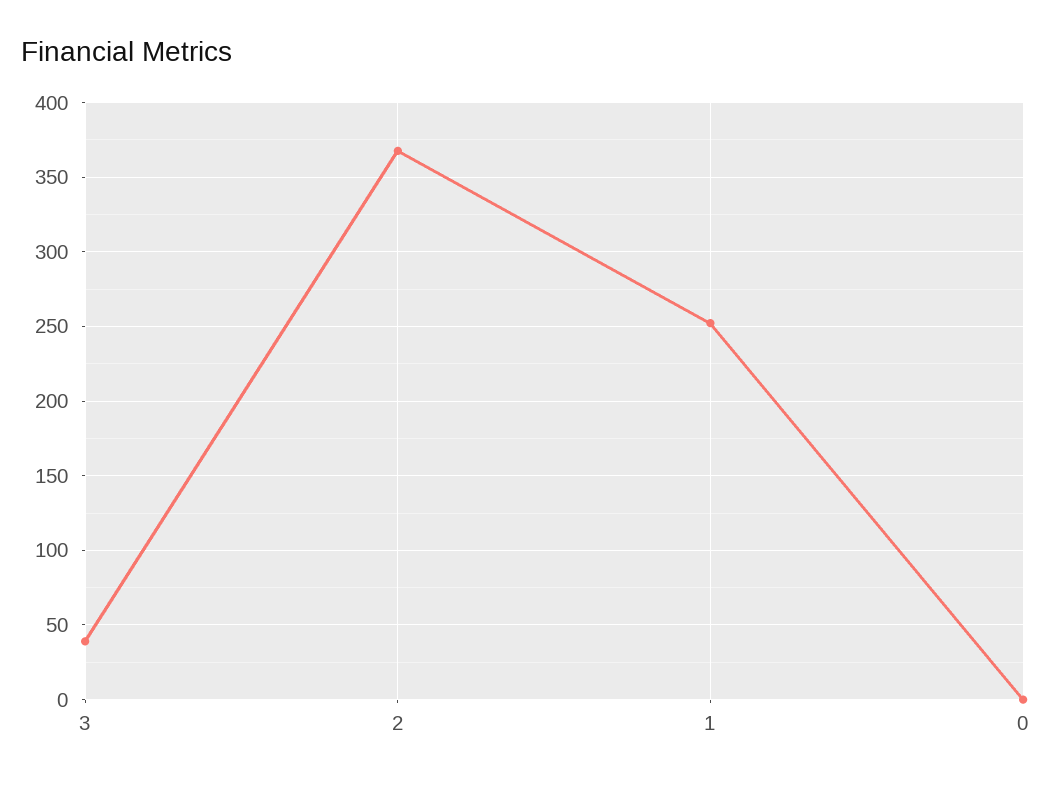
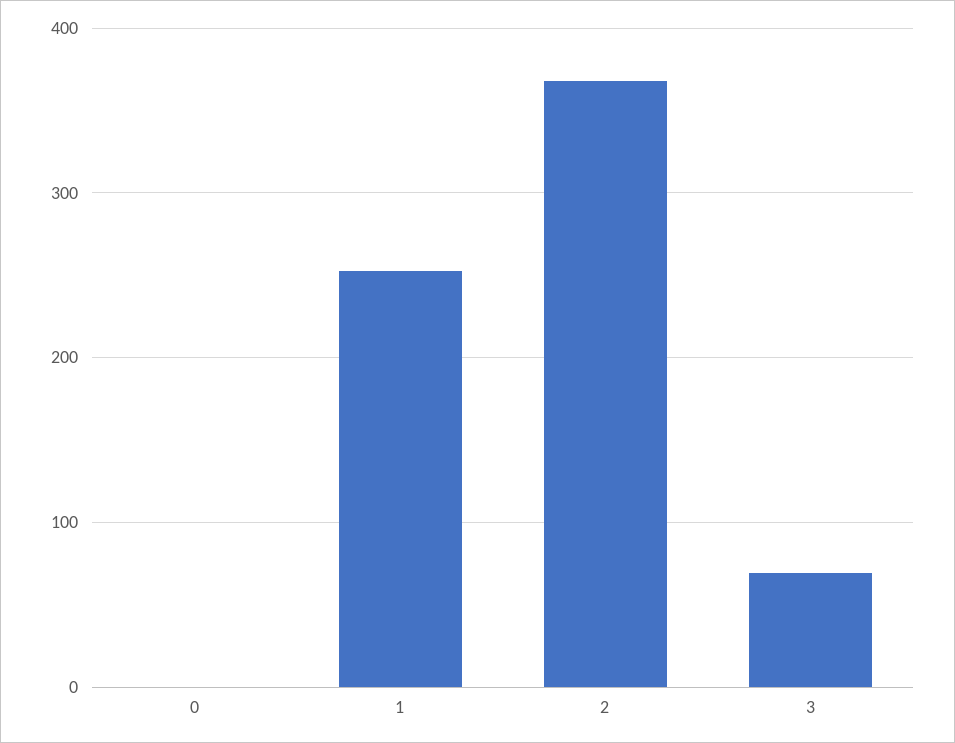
3: 40 -> 70

